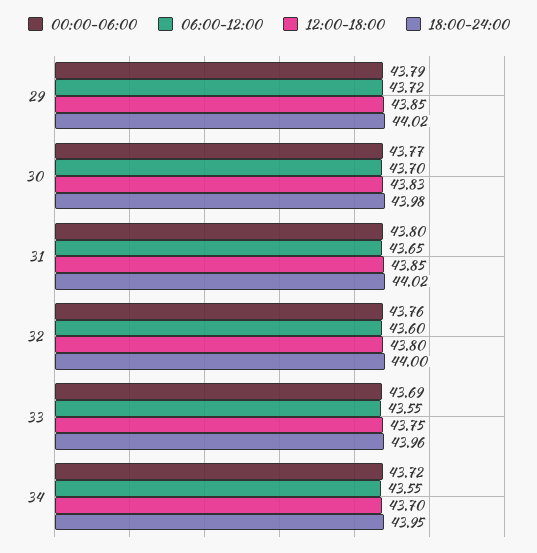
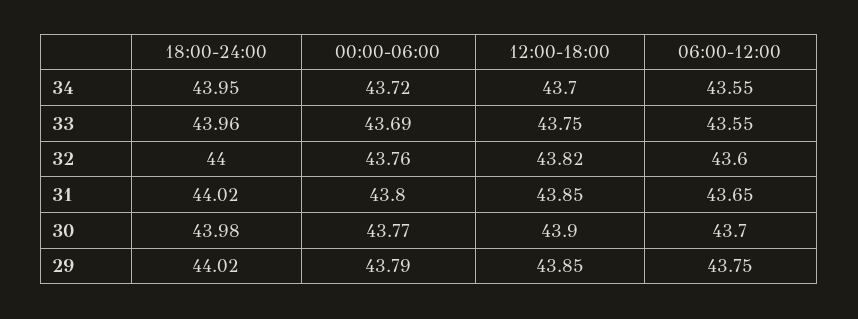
06:00-12:00, 29: 43.72 -> 43.75
12:00-18:00, 30: 43.83 -> 43.9
12:00-18:00, 32: 43.8 -> 43.82

